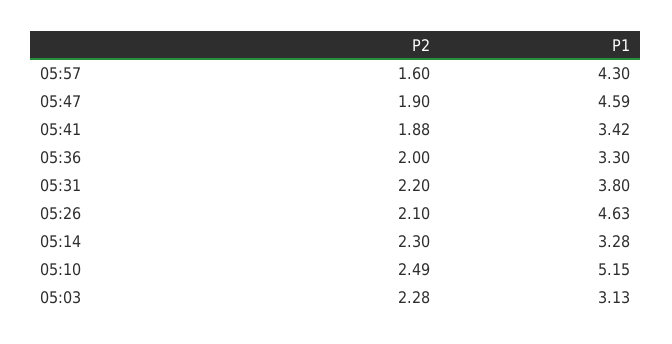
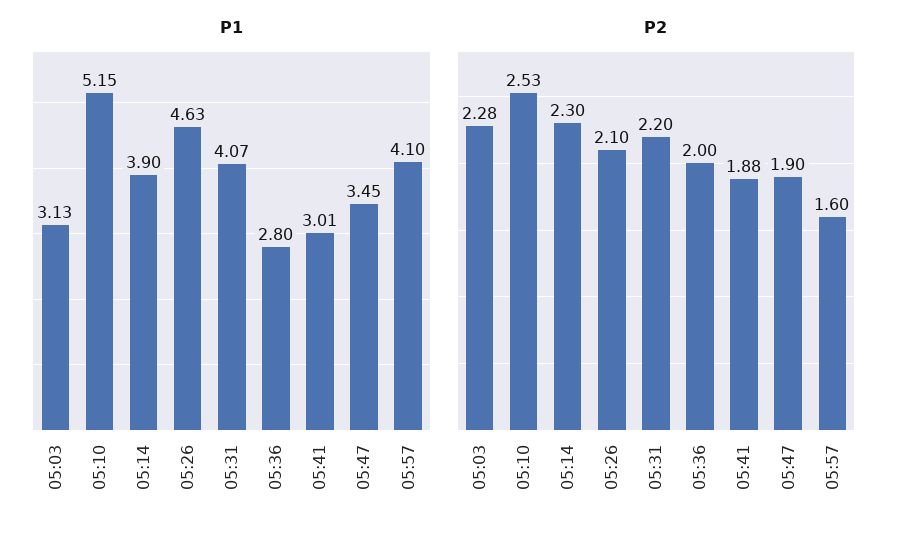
P1, 05:57: 4.3 -> 4.1
P1, 05:47: 4.59 -> 3.45
P1, 05:41: 3.42 -> 3.01
P1, 05:36: 3.3 -> 2.8
P1, 05:31: 3.8 -> 4.07
P1, 05:14: 3.28 -> 3.9
P2, 05:10: 2.49 -> 2.53

